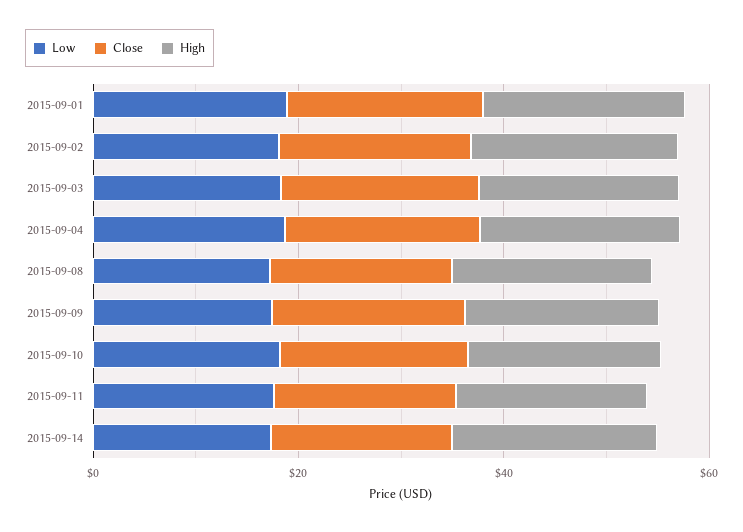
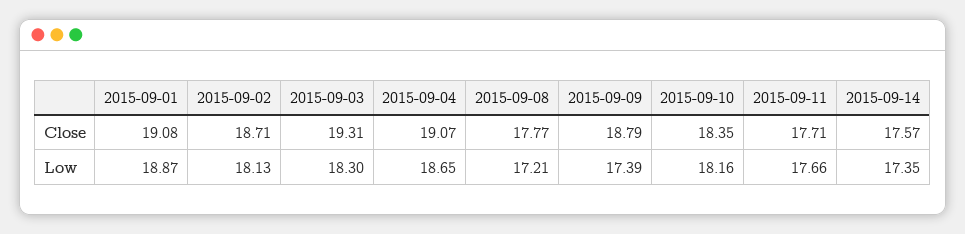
High, 2015-09-01: 20 -> none
High, 2015-09-02: 20 -> none
High, 2015-09-03: 20 -> none
High, 2015-09-04: 20 -> none
High, 2015-09-08: 20 -> none
High, 2015-09-09: 20 -> none
High, 2015-09-10: 20 -> none
High, 2015-09-11: 20 -> none
High, 2015-09-14: 20 -> none

